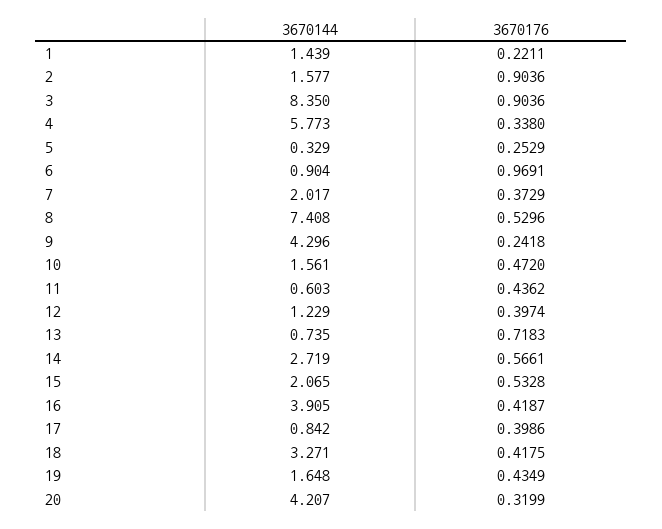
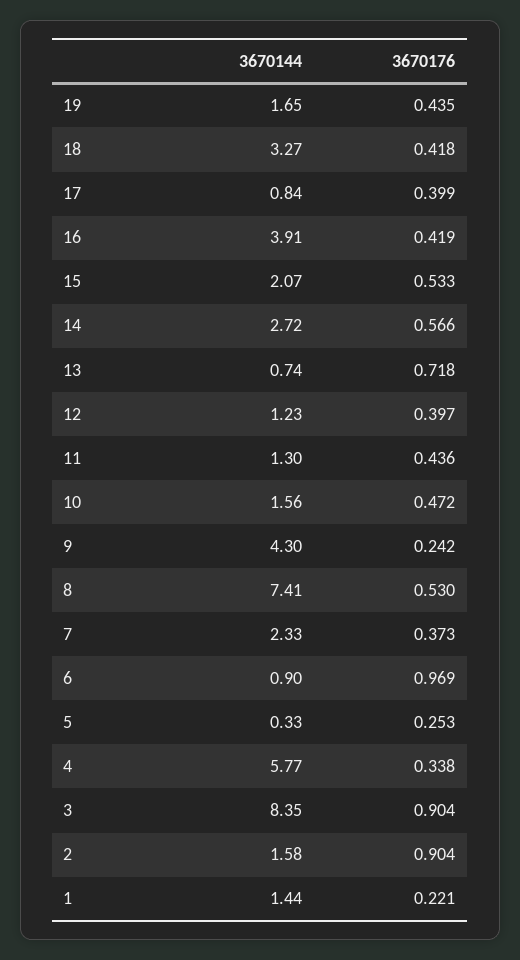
3670144, 7: 2.017 -> 2.33
3670144, 11: 0.603 -> 1.3
3670144, 20: 4.207 -> none
3670176, 20: 0.3199 -> none

